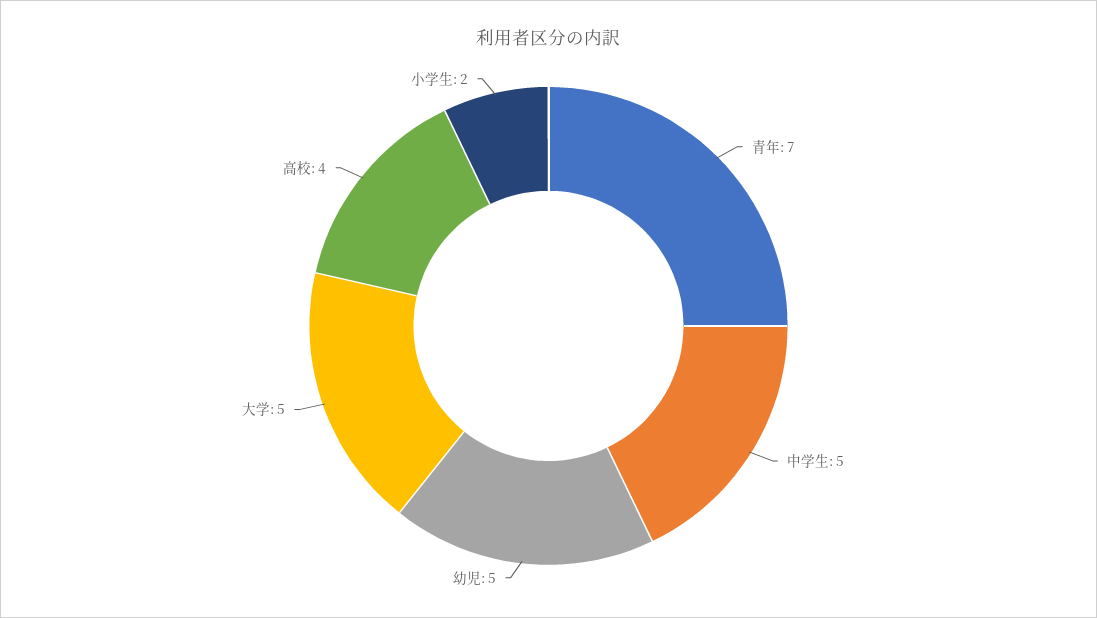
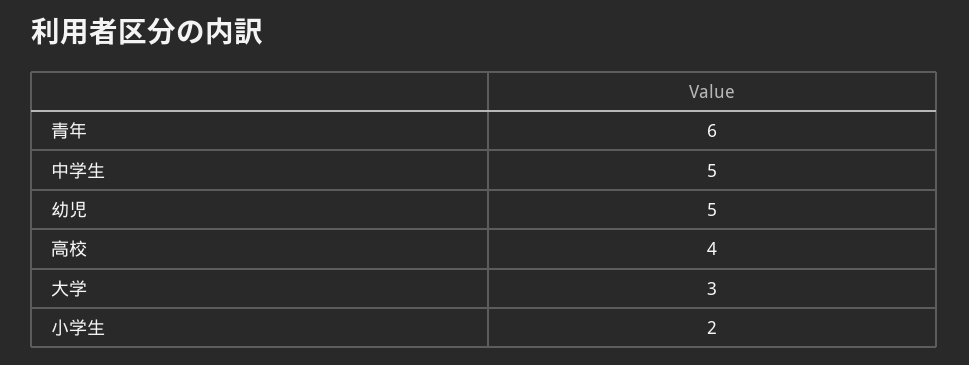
青年: 7 -> 6
大学: 5 -> 3

